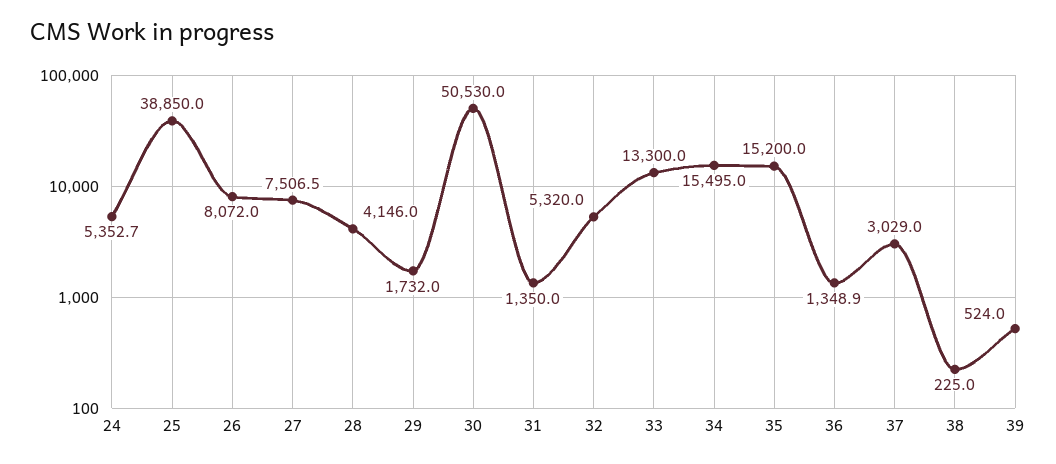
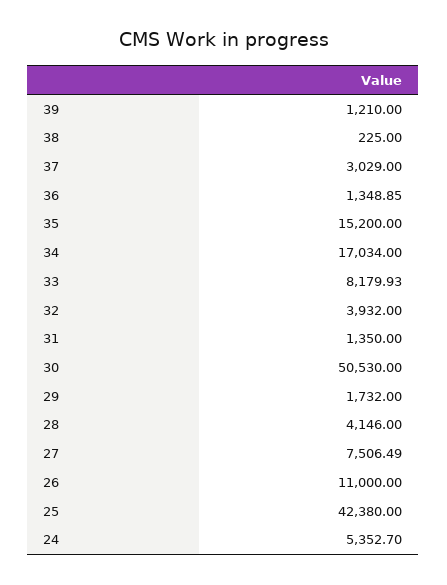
25: 38850 -> 42380
26: 8072 -> 11000
32: 5320 -> 3932
33: 13300 -> 8179.93
34: 15495 -> 17034
39: 524 -> 1210

